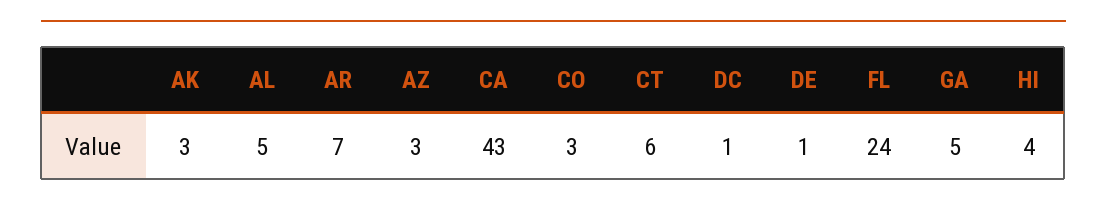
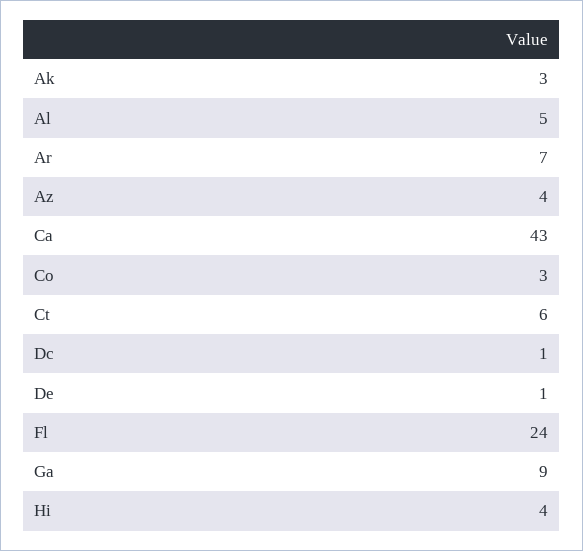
AZ: 3 -> 4
GA: 5 -> 9

